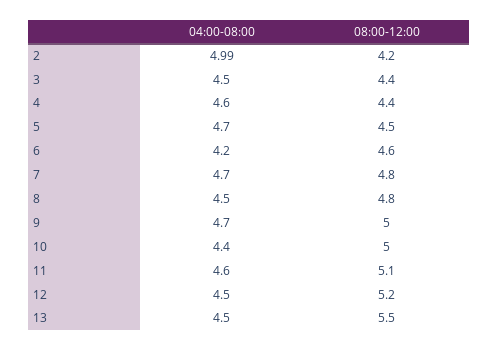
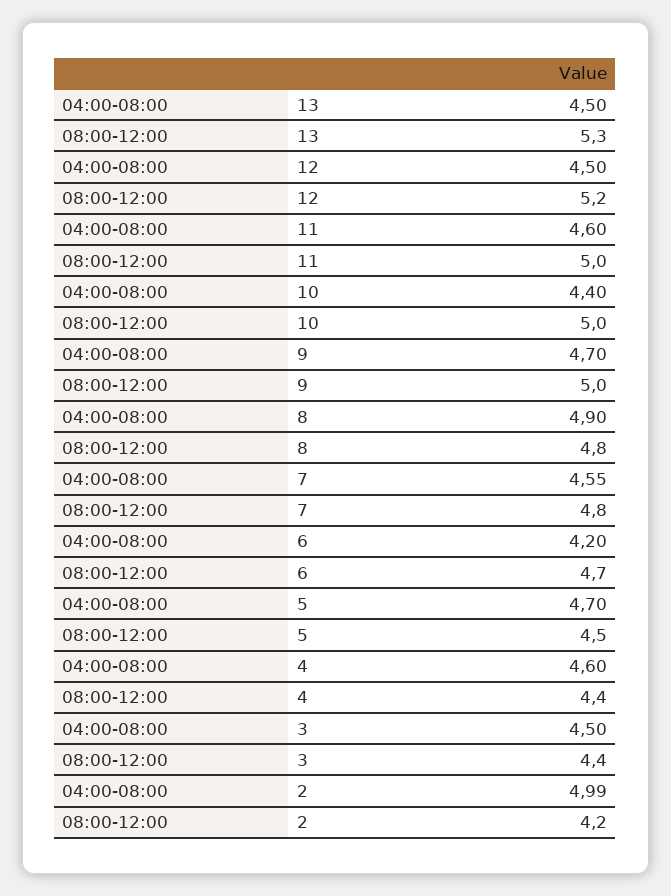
08:00-12:00, 6: 4.6 -> 4.7
04:00-08:00, 7: 4.7 -> 4.55
04:00-08:00, 8: 4.5 -> 4.9
08:00-12:00, 11: 5.1 -> 5
08:00-12:00, 13: 5.5 -> 5.3

